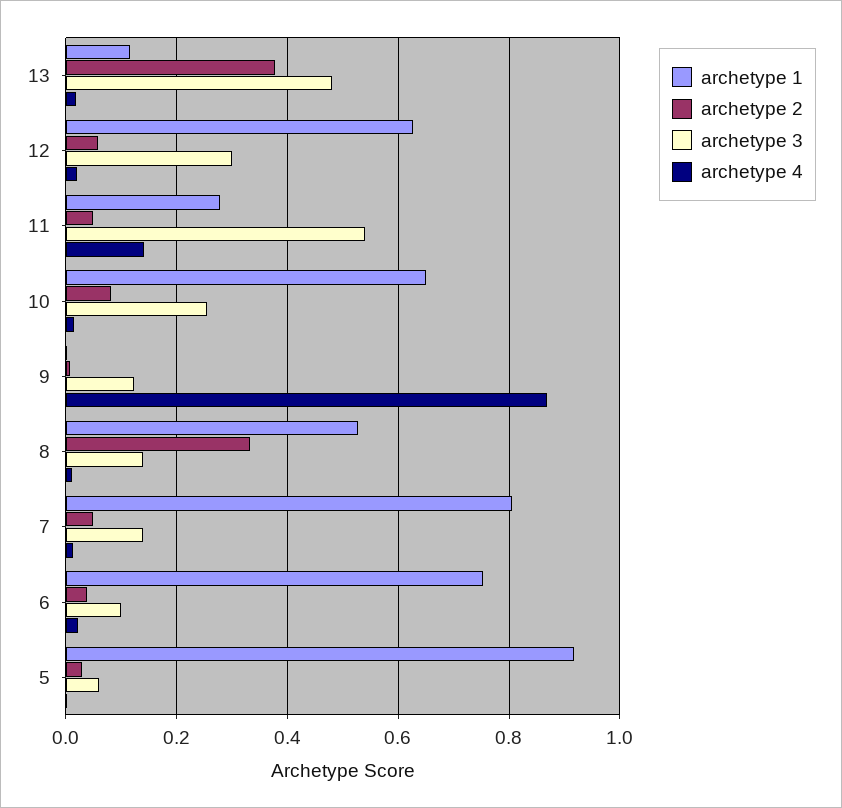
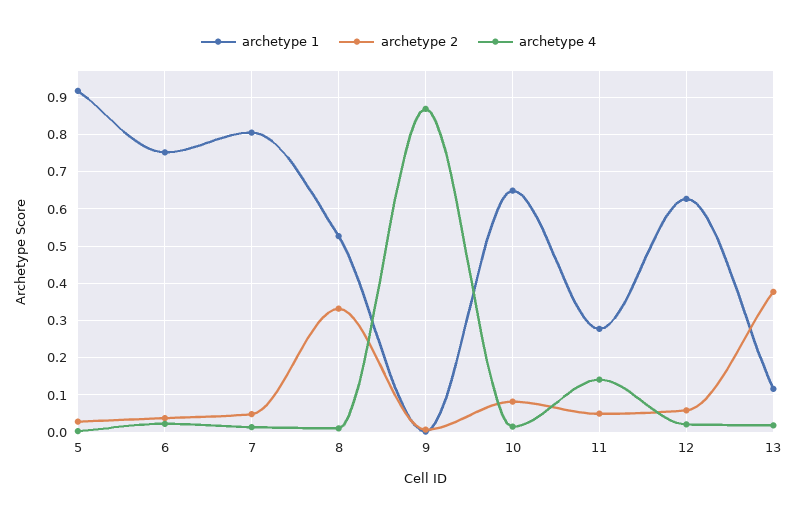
archetype 3, 13: 0.48 -> none
archetype 3, 12: 0.3 -> none
archetype 3, 11: 0.54 -> none
archetype 3, 10: 0.26 -> none
archetype 3, 9: 0.12 -> none
archetype 3, 8: 0.14 -> none
archetype 3, 7: 0.14 -> none
archetype 3, 6: 0.1 -> none
archetype 3, 5: 0.06 -> none

